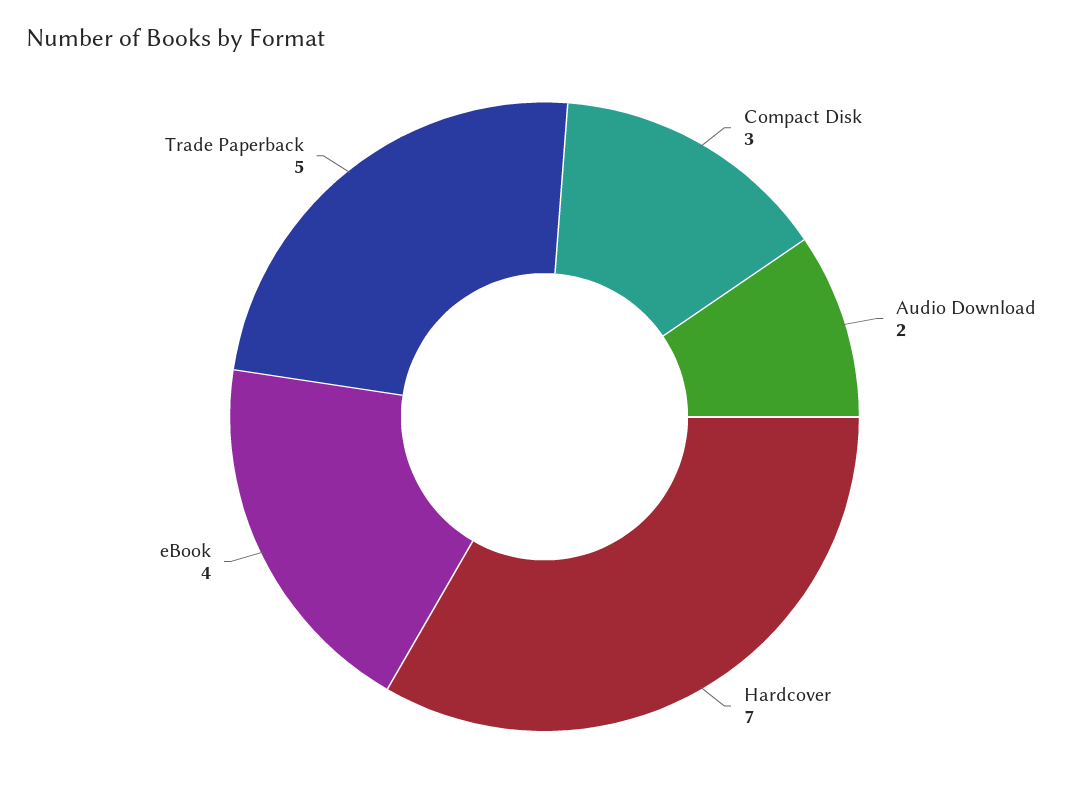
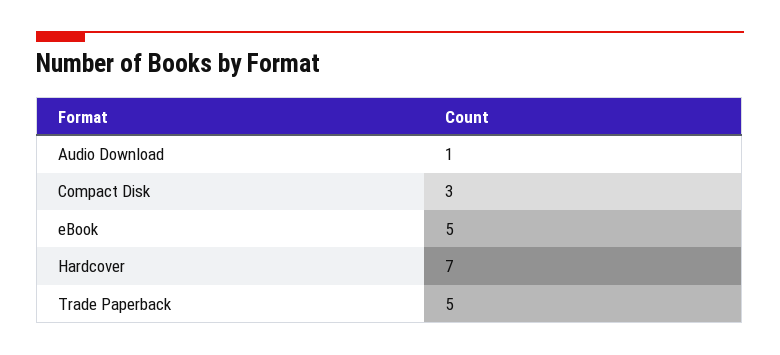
Audio Download: 2 -> 1
eBook: 4 -> 5

